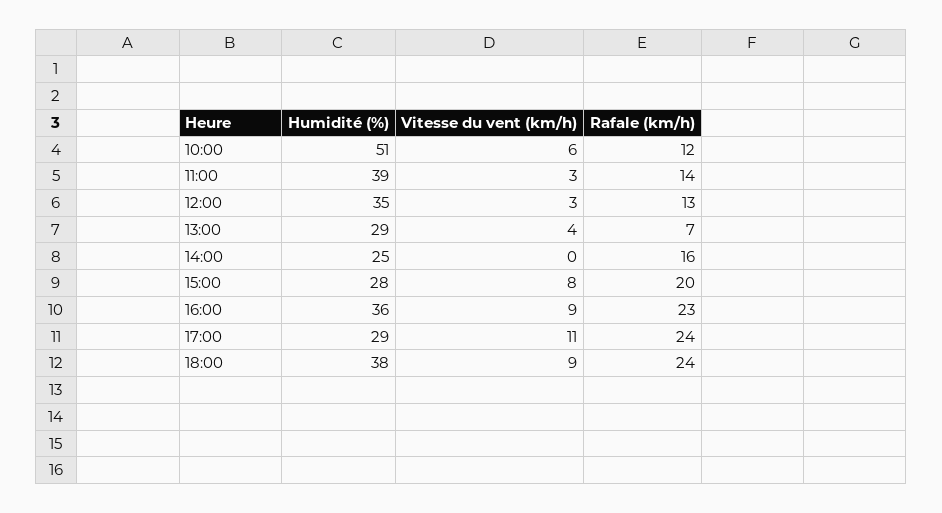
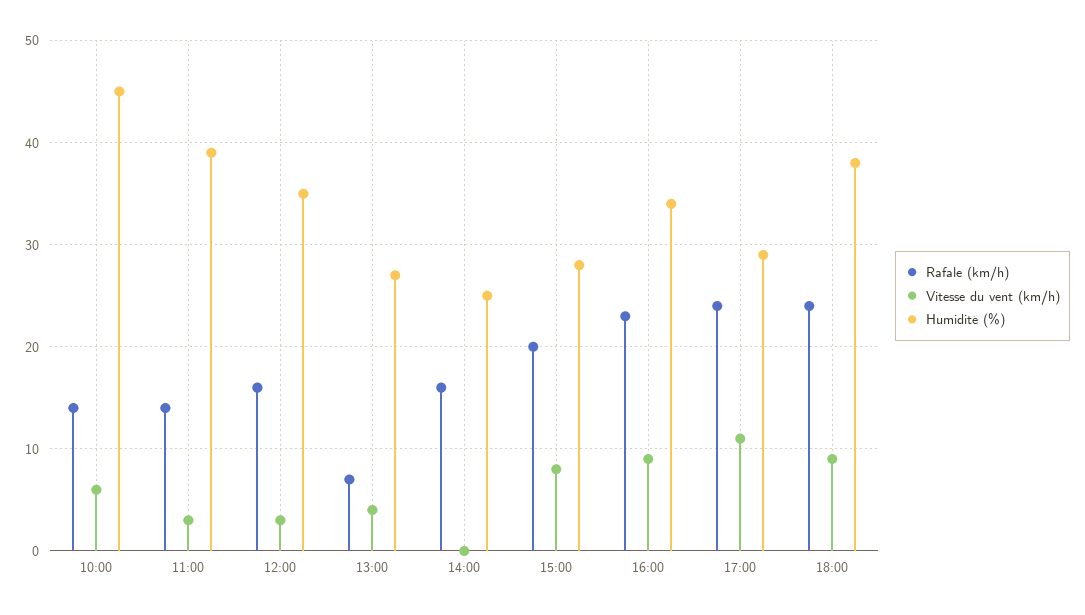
Humidité (%), 10:00: 51 -> 45
Rafale (km/h), 10:00: 12 -> 14
Rafale (km/h), 12:00: 13 -> 16
Humidité (%), 13:00: 29 -> 27
Humidité (%), 16:00: 36 -> 34

